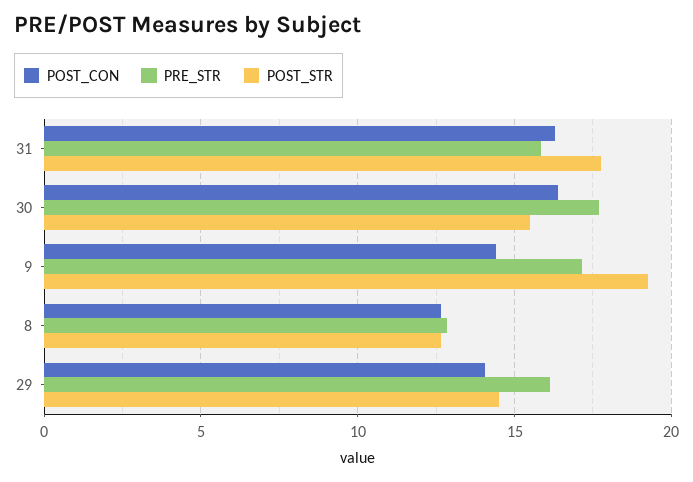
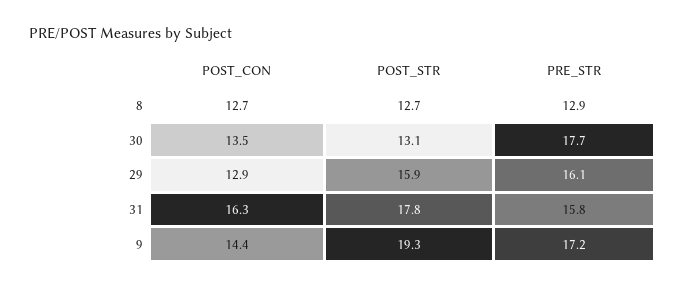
POST_CON, 30: 16.5 -> 13.5
POST_STR, 30: 15.5 -> 13.1
POST_CON, 29: 14 -> 12.9
POST_STR, 29: 14.5 -> 15.9

